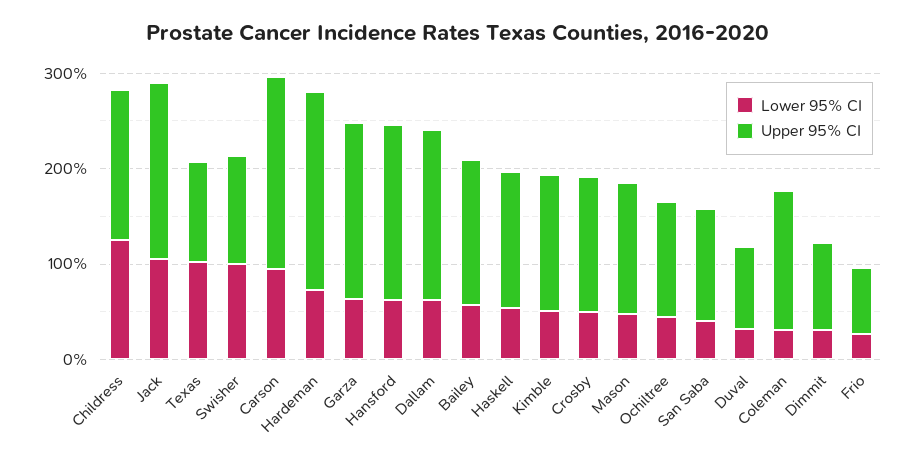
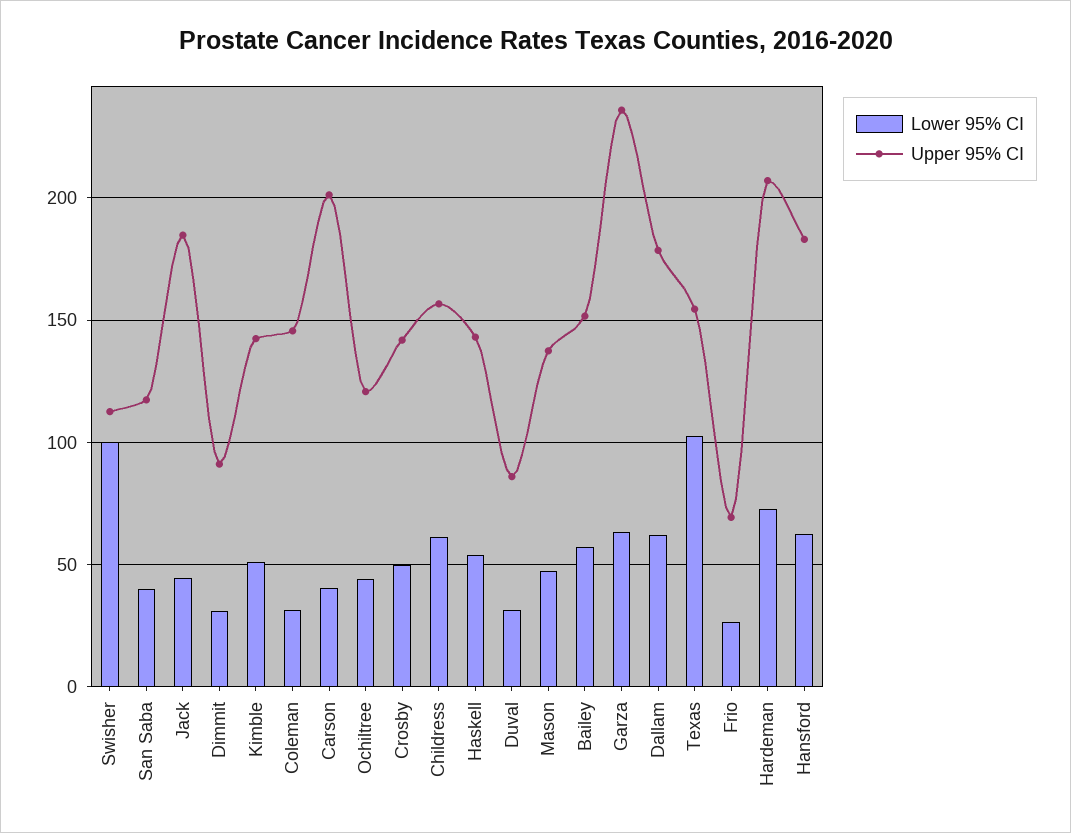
Lower 95% CI, Childress: 120 -> 60
Lower 95% CI, Jack: 100 -> 45
Upper 95% CI, Texas: 100 -> 155
Lower 95% CI, Carson: 100 -> 40
Upper 95% CI, Garza: 180 -> 235

